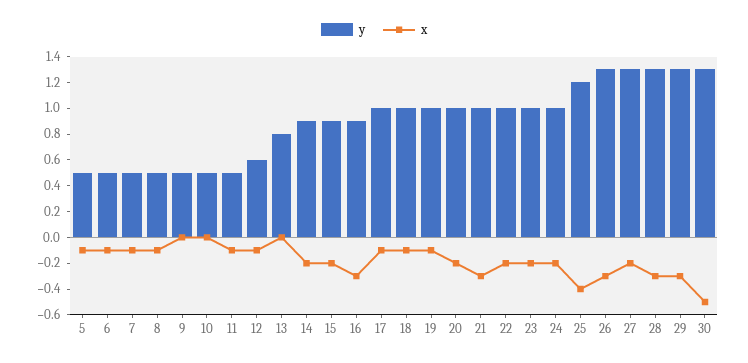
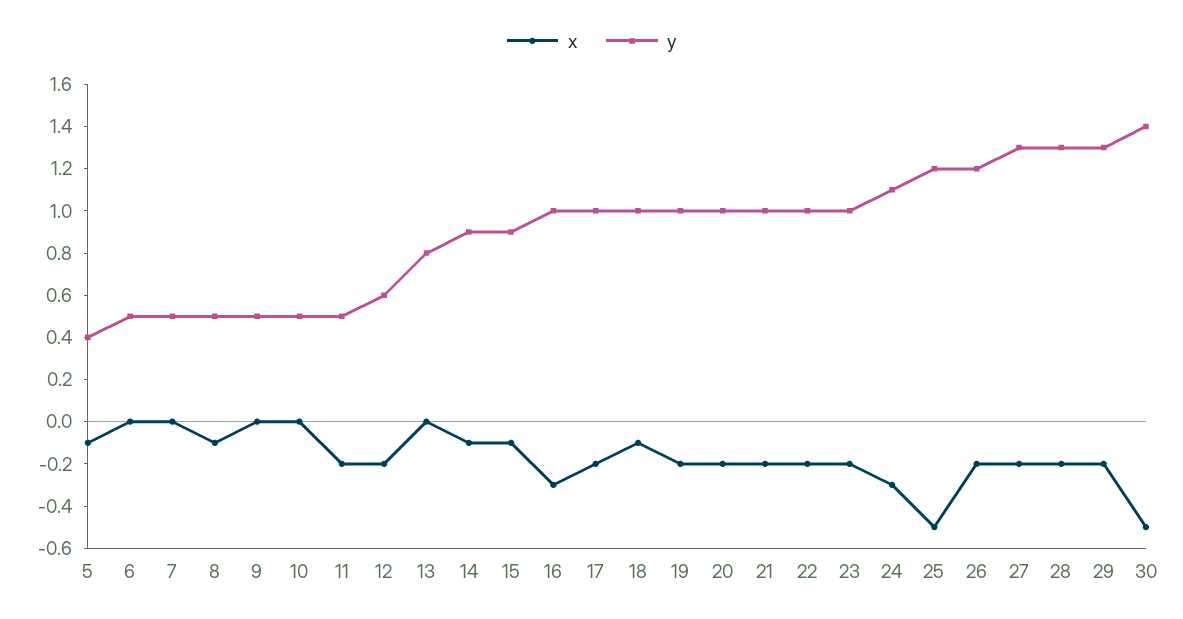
y, 5: 0.5 -> 0.4
x, 6: -0.1 -> 0
x, 7: -0.1 -> 0
x, 11: -0.1 -> -0.2
x, 12: -0.1 -> -0.2
x, 14: -0.2 -> -0.1
x, 15: -0.2 -> -0.1
y, 16: 0.9 -> 1
x, 17: -0.1 -> -0.2
x, 19: -0.1 -> -0.2
x, 21: -0.3 -> -0.2
y, 24: 1 -> 1.1
x, 24: -0.2 -> -0.3
x, 25: -0.4 -> -0.5
y, 26: 1.3 -> 1.2
x, 26: -0.3 -> -0.2
x, 28: -0.3 -> -0.2
x, 29: -0.3 -> -0.2
y, 30: 1.3 -> 1.4

